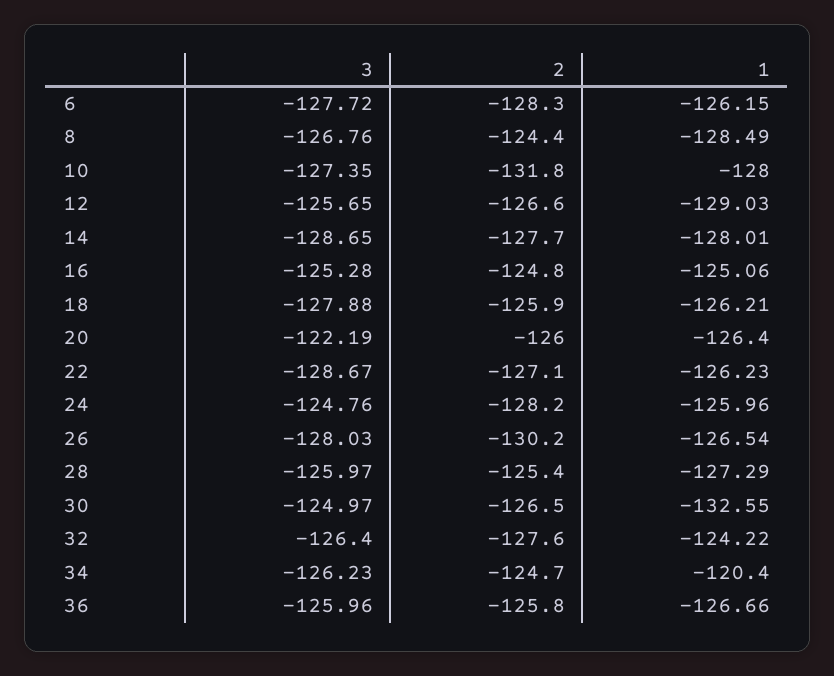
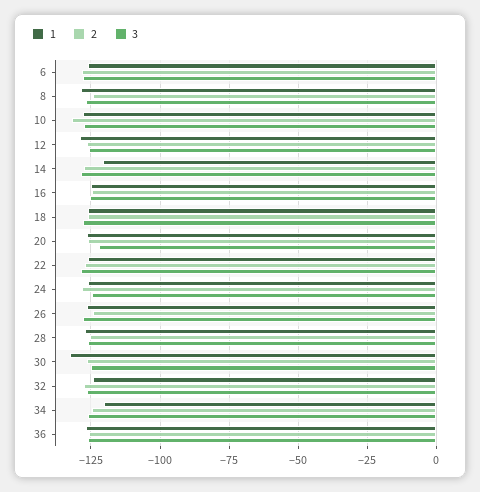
1, 14: -128.01 -> -120
2, 26: -130.2 -> -125

